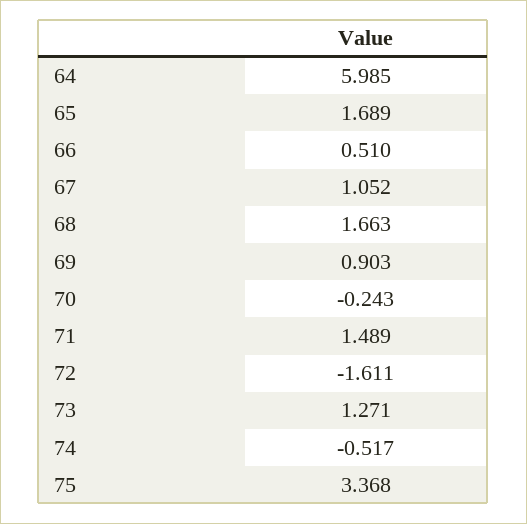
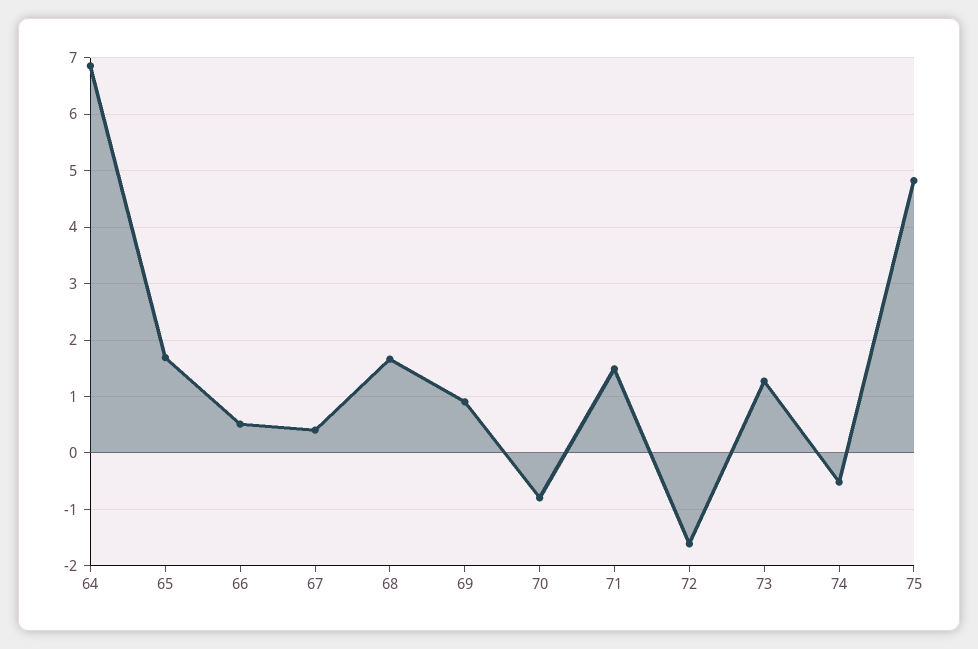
64: 5.985 -> 6.8
67: 1.052 -> 0.4
70: -0.243 -> -0.8
75: 3.368 -> 4.8

